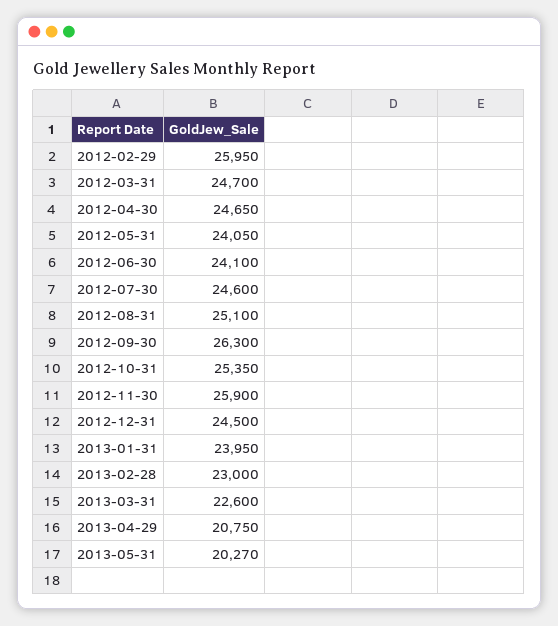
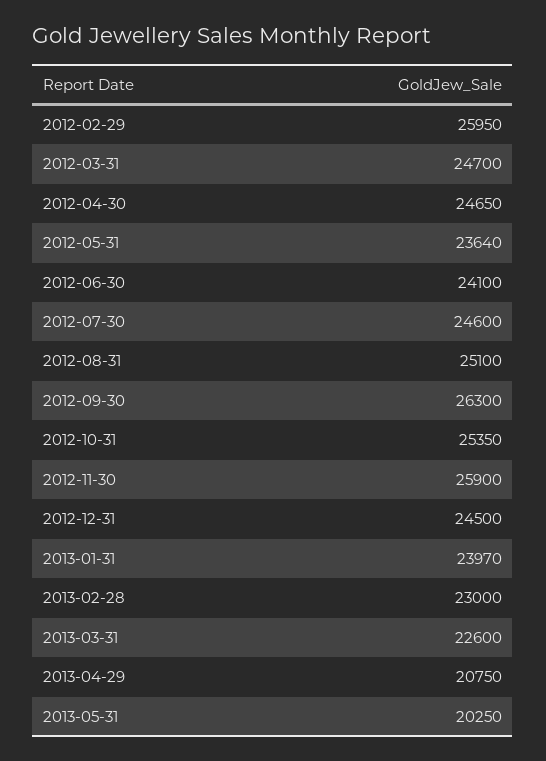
2012-05-31: 24050 -> 23640
2013-01-31: 23950 -> 23970
2013-05-31: 20270 -> 20250

